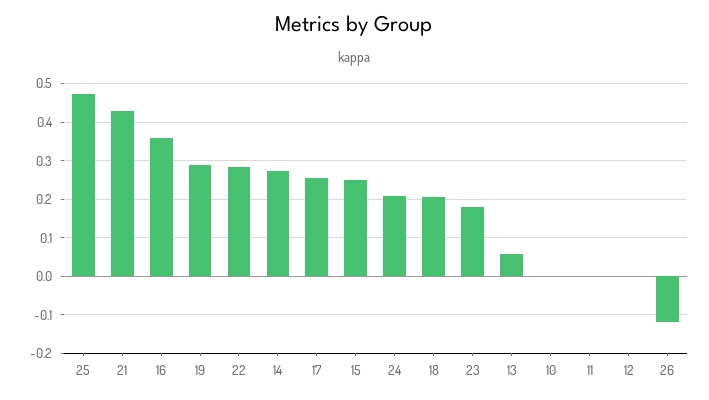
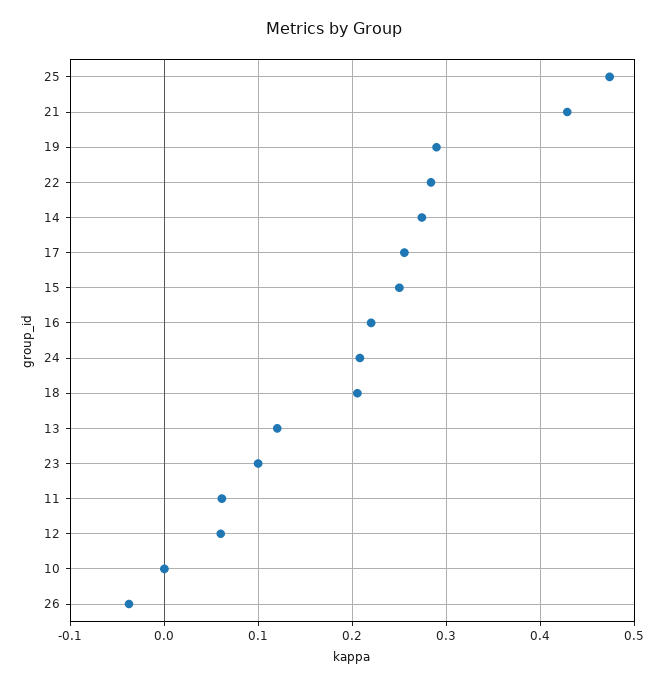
16: 0.36 -> 0.22
23: 0.18 -> 0.1
13: 0.06 -> 0.12
11: 0 -> 0.06
12: 0 -> 0.06
26: -0.12 -> -0.04

